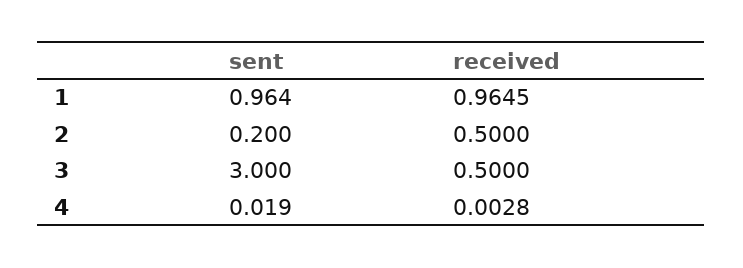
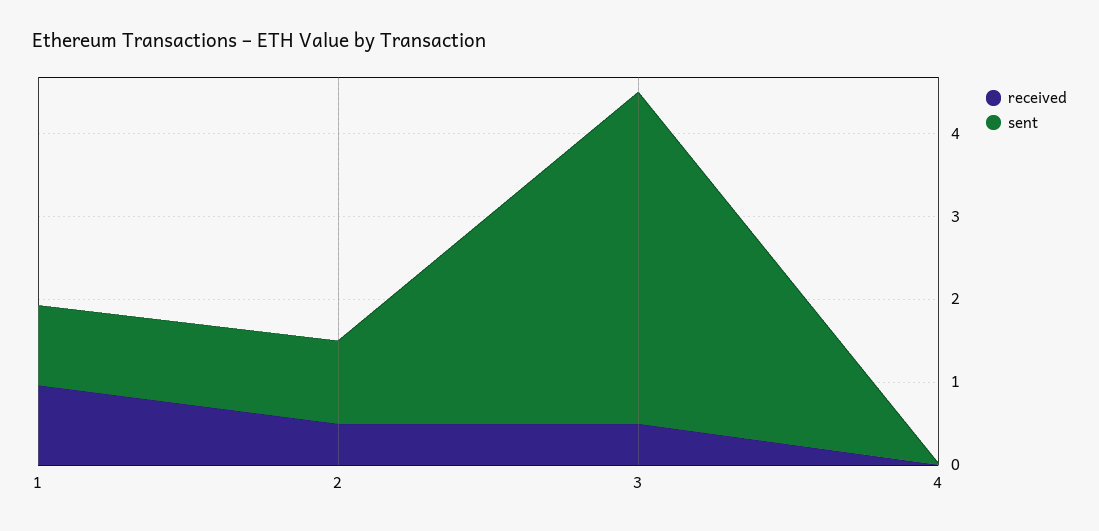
sent, 2: 0.2 -> 1
sent, 3: 3 -> 4

